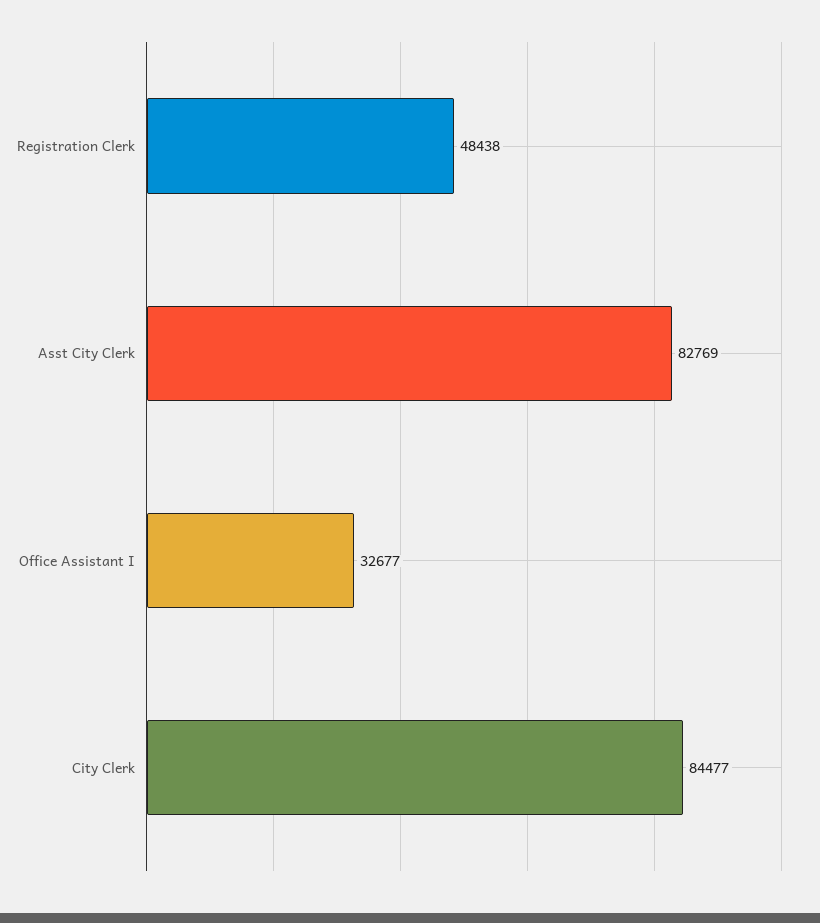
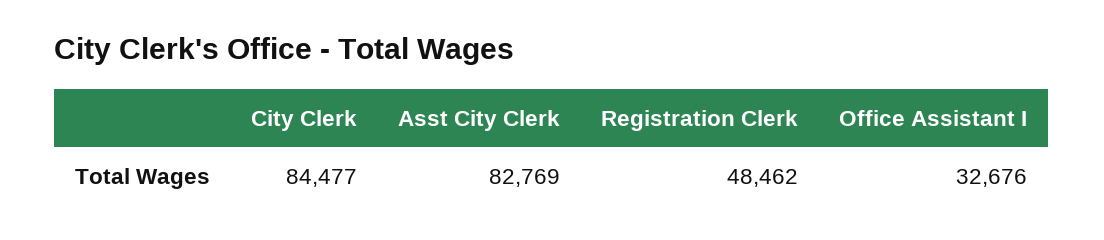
Registration Clerk: 48438 -> 48462
Office Assistant I: 32677 -> 32676

